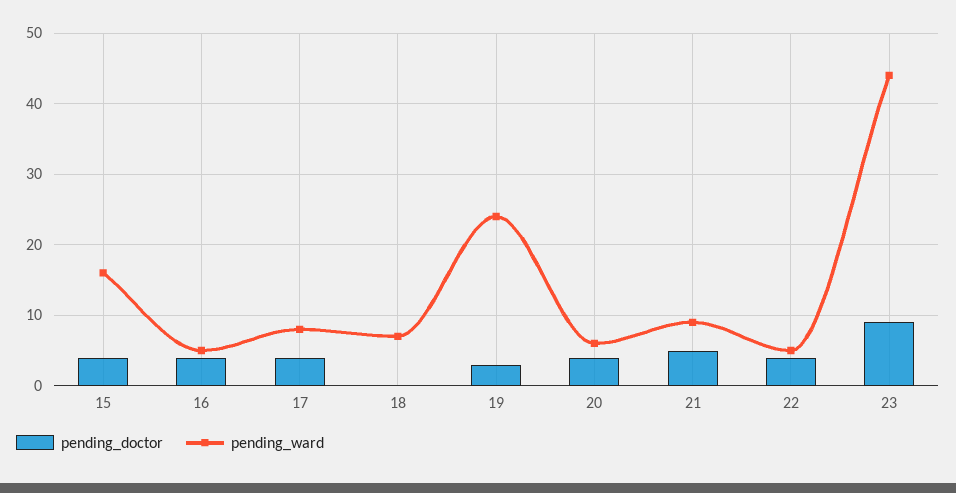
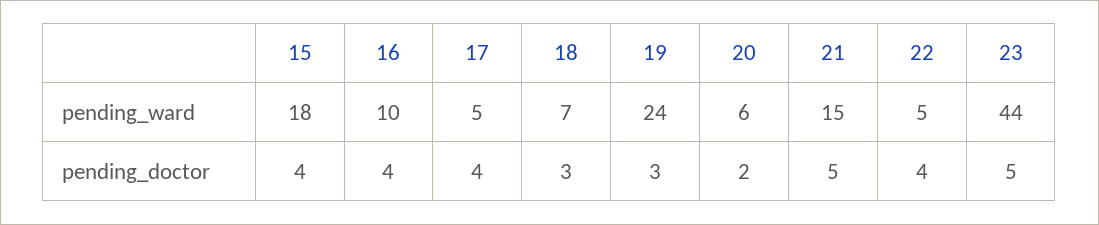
pending_ward, 15: 16 -> 18
pending_ward, 16: 5 -> 10
pending_ward, 17: 8 -> 5
pending_doctor, 18: 0 -> 3
pending_doctor, 20: 4 -> 2
pending_ward, 21: 9 -> 15
pending_doctor, 23: 9 -> 5

